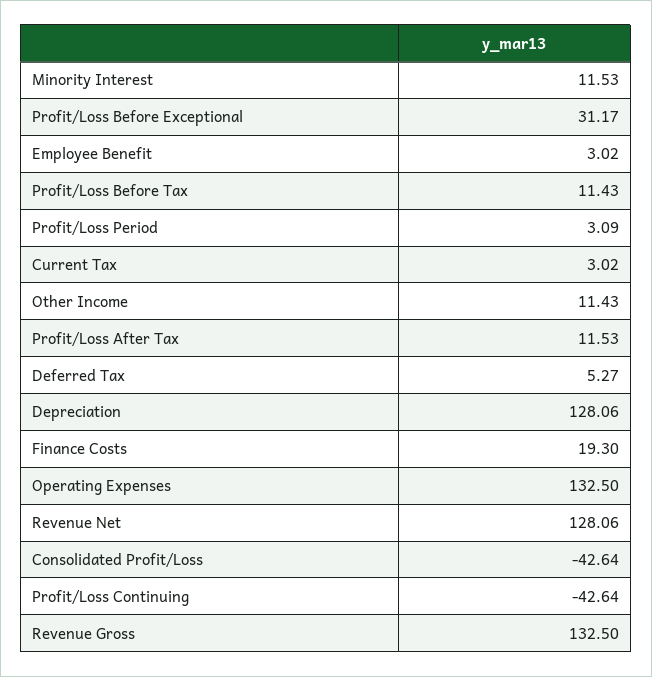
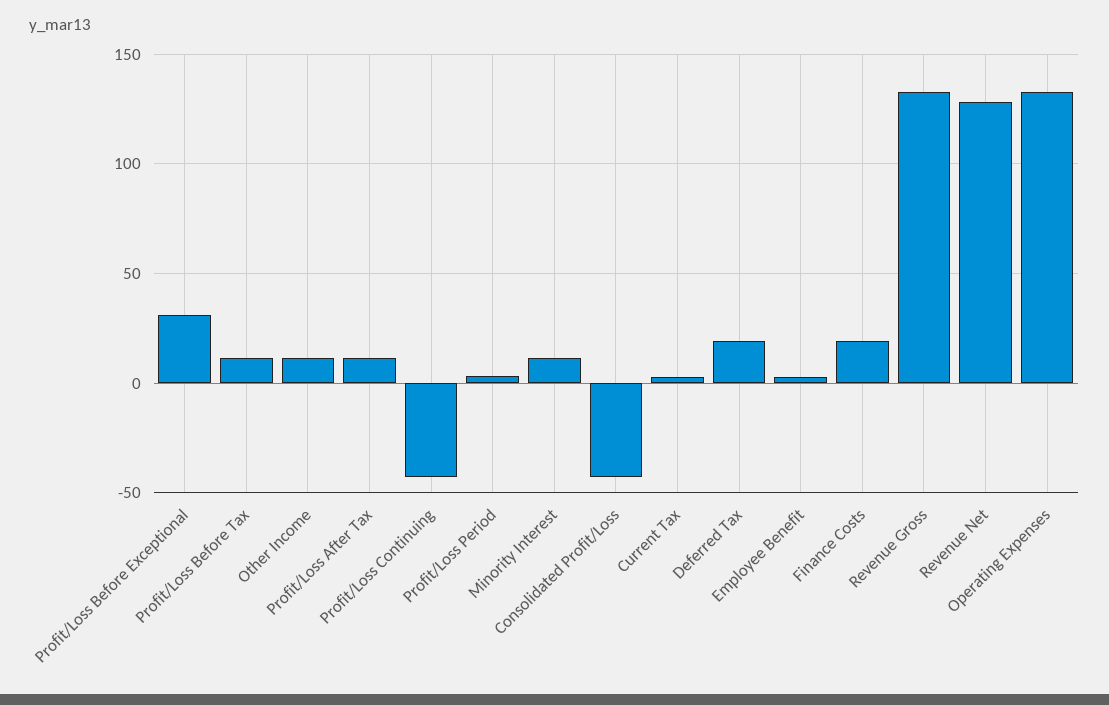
Deferred Tax: 5.27 -> 20
Depreciation: 128.06 -> none

